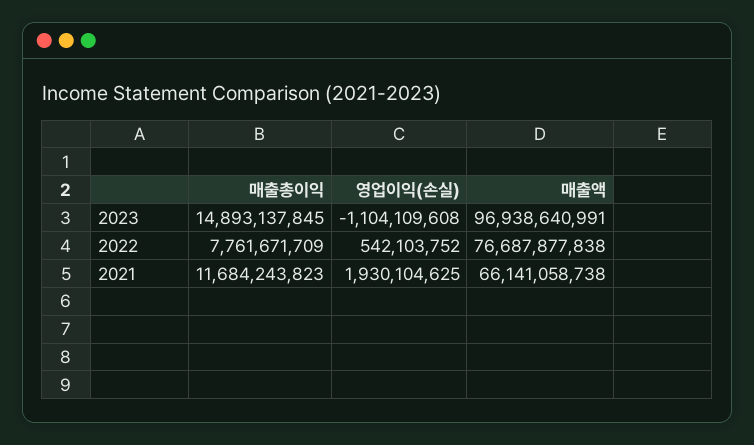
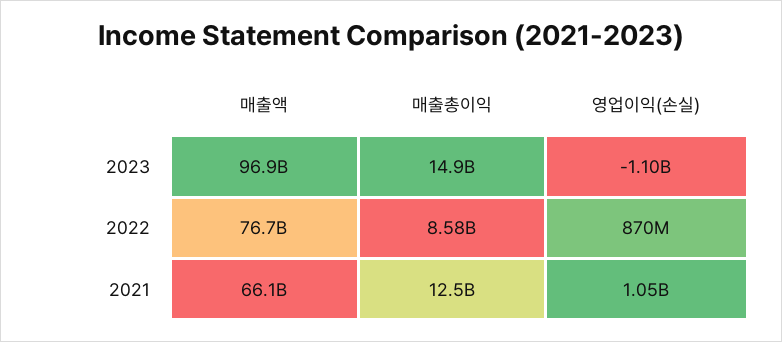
매출총이익, 2022: 7761671709 -> 8580000000
영업이익(손실), 2022: 542103752 -> 870000000
매출총이익, 2021: 11684243823 -> 12500000000
영업이익(손실), 2021: 1930104625 -> 1050000000

